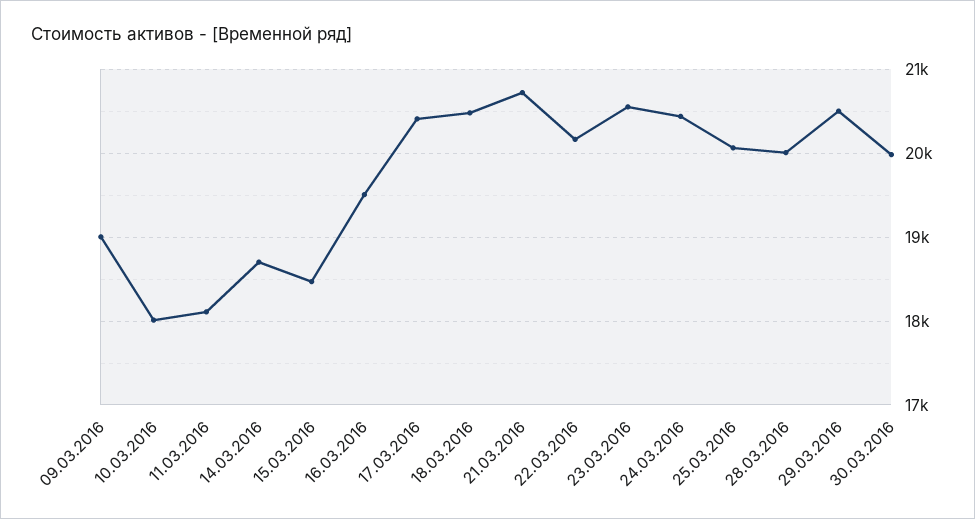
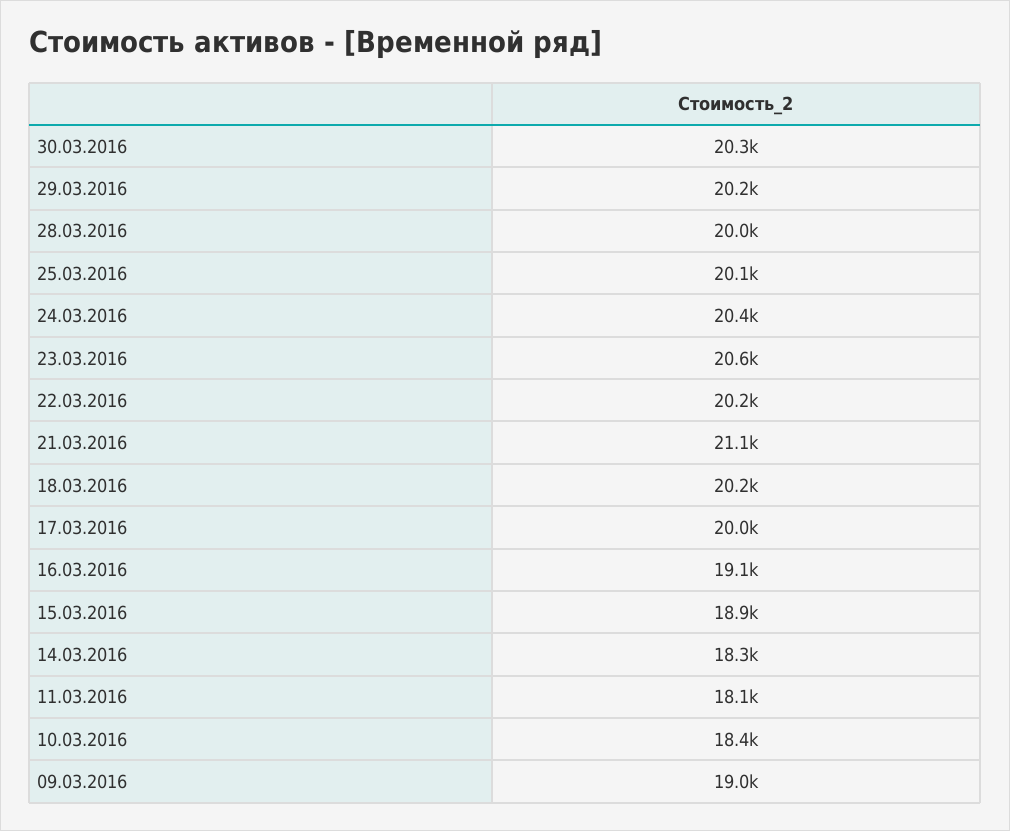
10.03.2016: 18000 -> 18400
14.03.2016: 18700 -> 18300
15.03.2016: 18500 -> 18900
16.03.2016: 19500 -> 19100
17.03.2016: 20400 -> 20000
18.03.2016: 20500 -> 20200
21.03.2016: 20700 -> 21100
29.03.2016: 20500 -> 20200
30.03.2016: 20000 -> 20300

